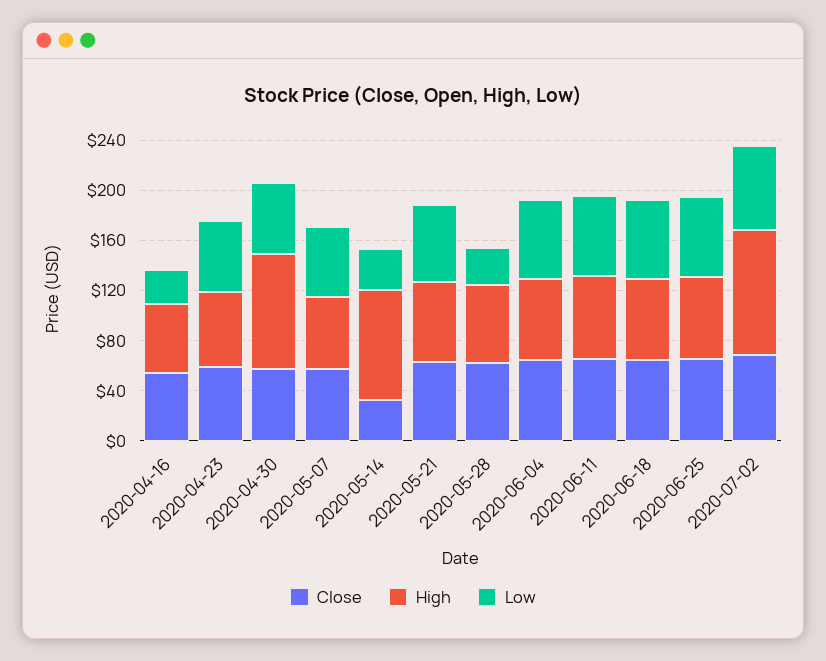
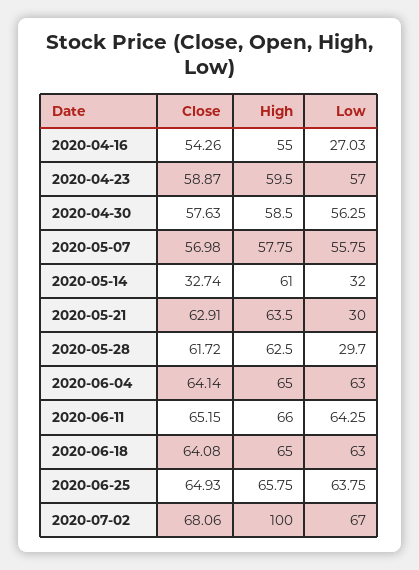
High, 2020-04-30: 90 -> 58.5
High, 2020-05-14: 90 -> 61
Low, 2020-05-21: 60 -> 30

